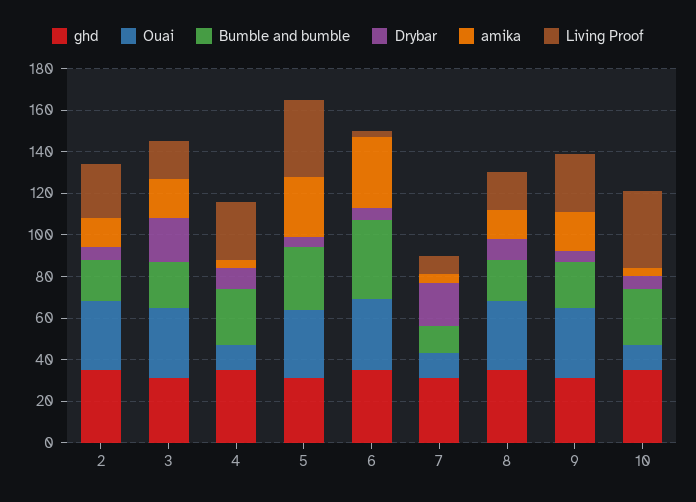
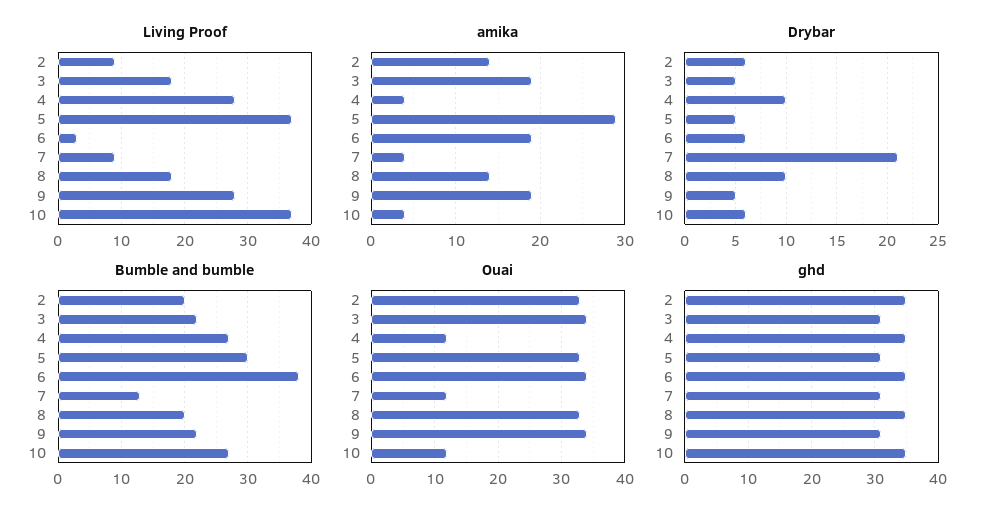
Living Proof, 2: 25 -> 9
Drybar, 3: 20 -> 5
amika, 6: 35 -> 19

